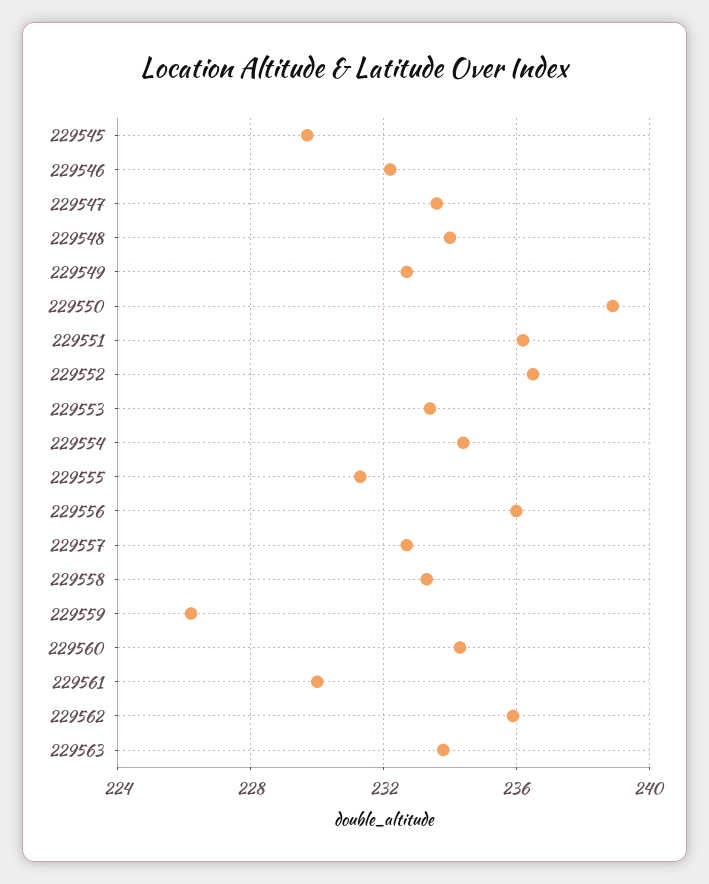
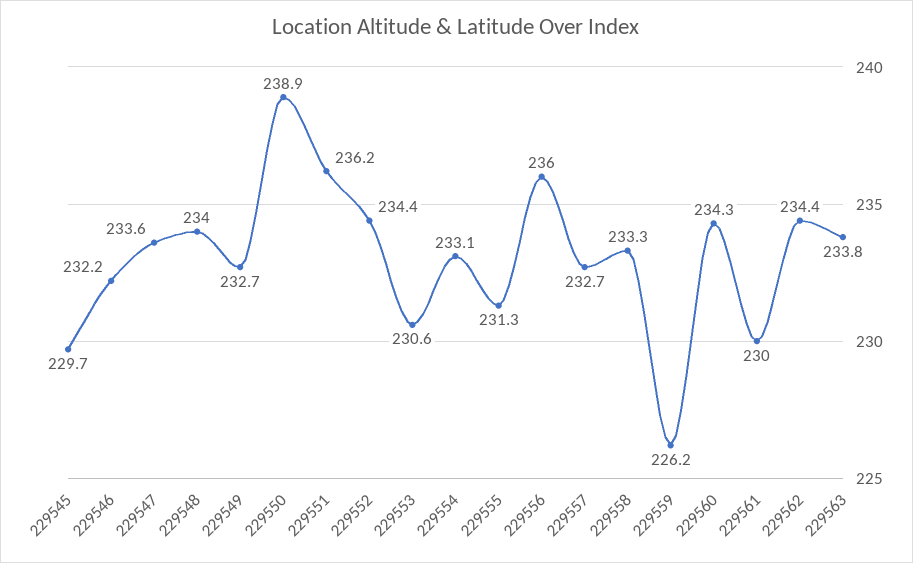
229552: 236.5 -> 234.4
229553: 233.5 -> 230.6
229554: 234.5 -> 233.1
229562: 236 -> 234.4

